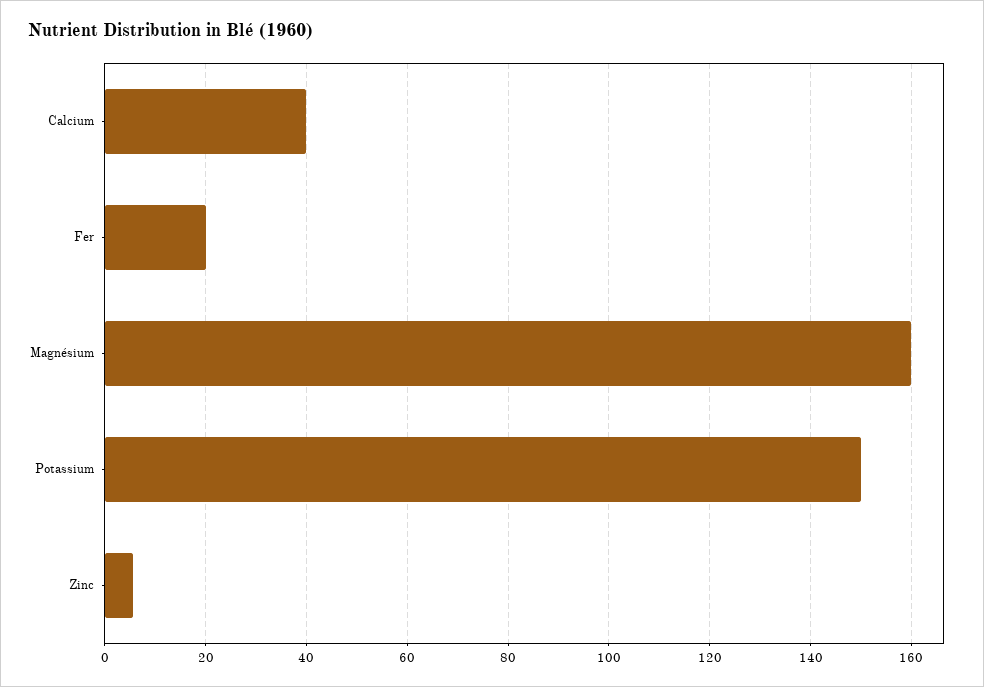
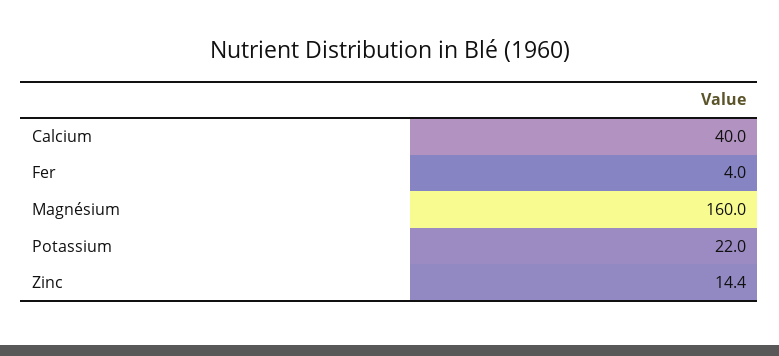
Fer: 20 -> 4
Potassium: 150 -> 22
Zinc: 6 -> 14.4

